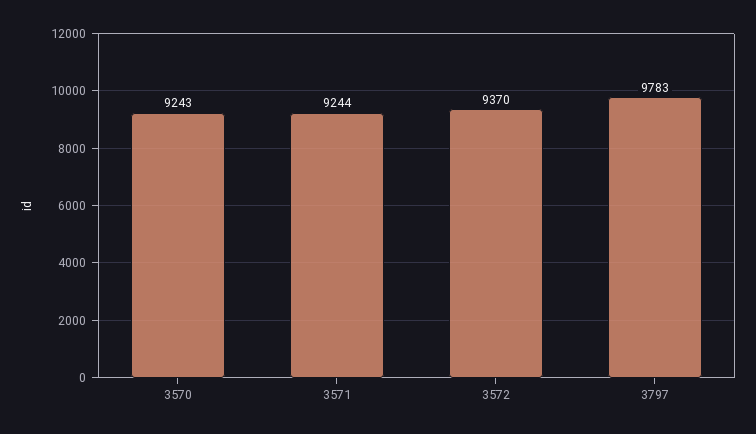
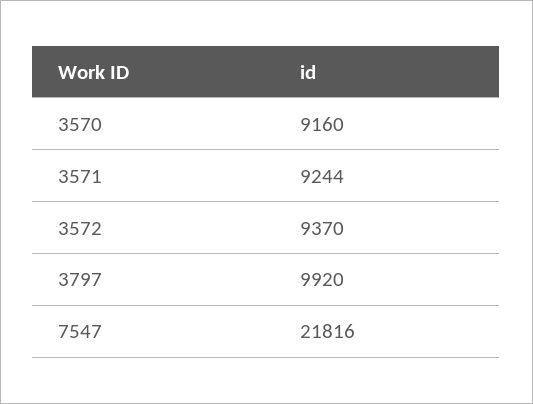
3570: 9243 -> 9160
3797: 9783 -> 9920
7547: none -> 21816

